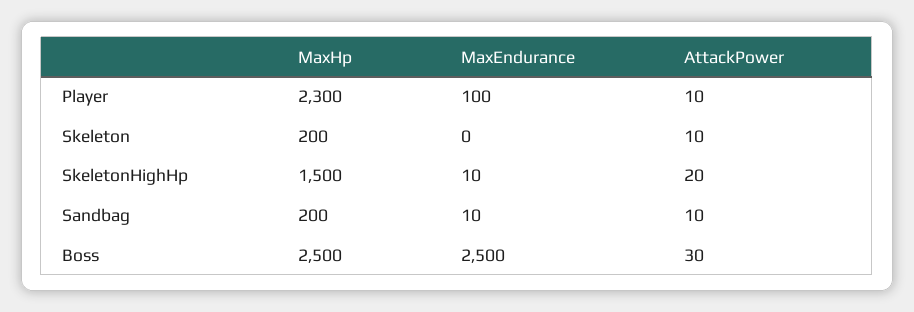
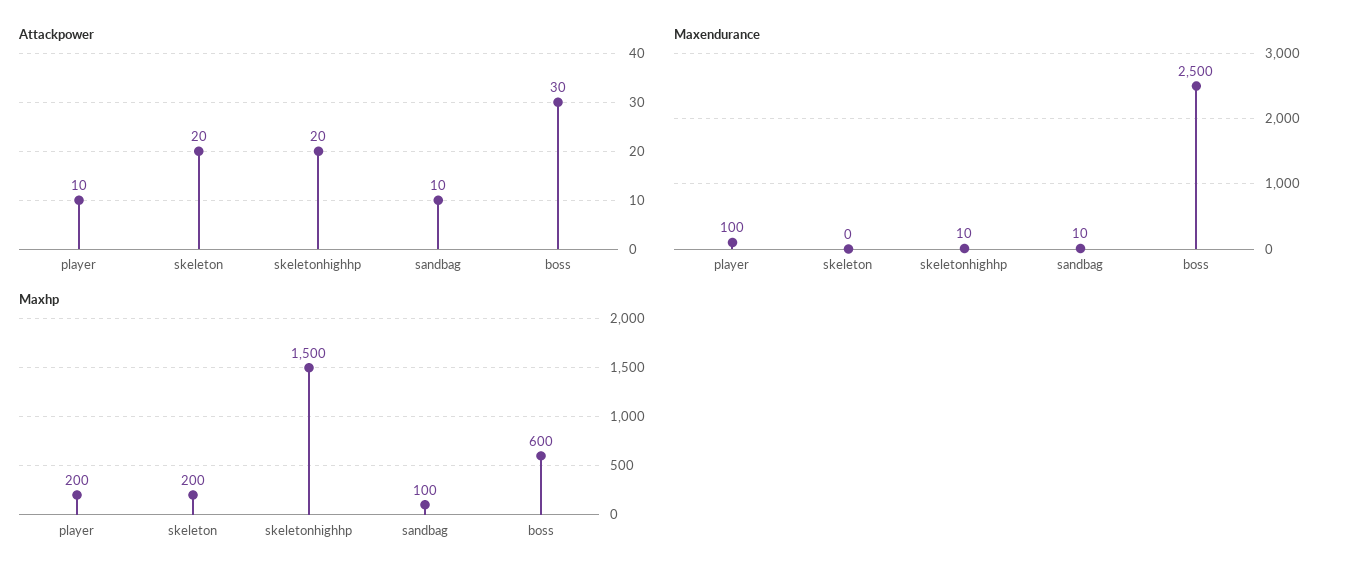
MaxHp, Player: 2300 -> 200
AttackPower, Skeleton: 10 -> 20
MaxHp, Sandbag: 200 -> 100
MaxHp, Boss: 2500 -> 600

